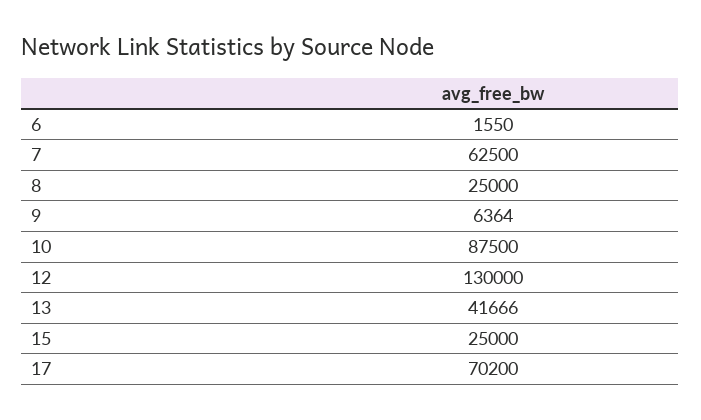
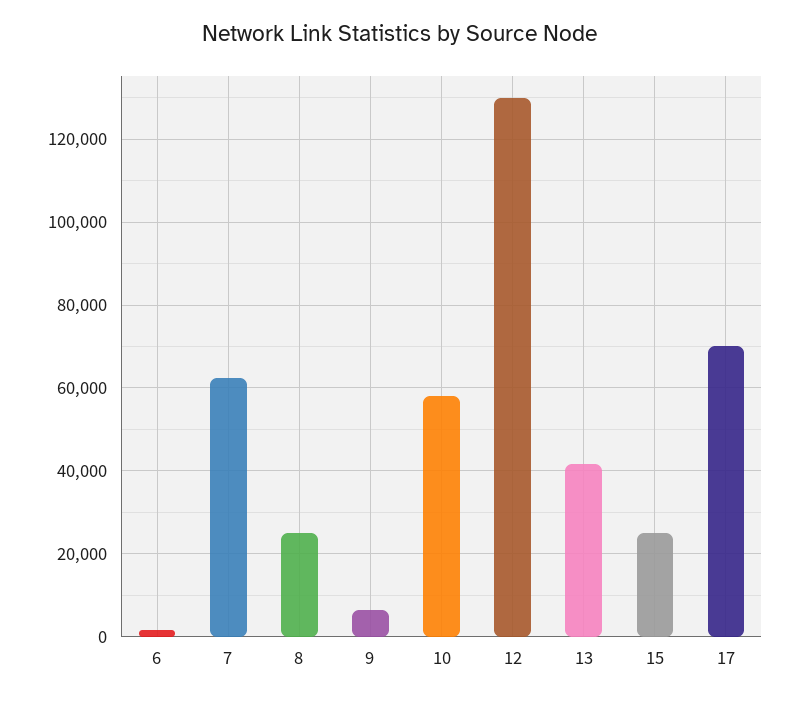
10: 87500 -> 58000

